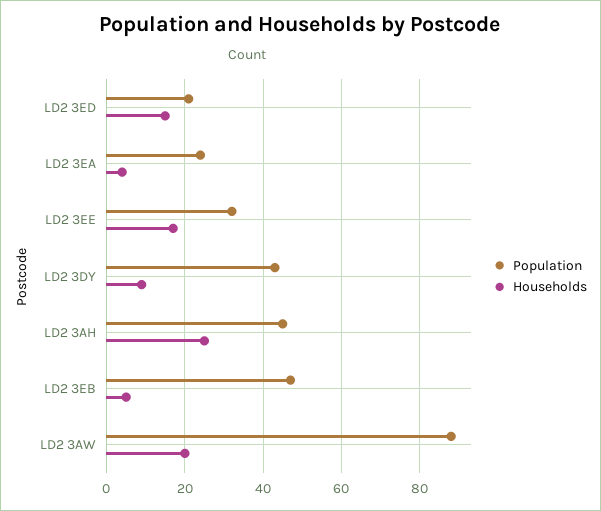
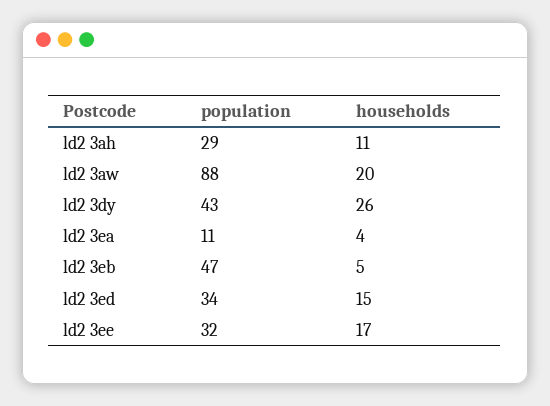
Population, LD2 3ED: 20 -> 34
Population, LD2 3EA: 25 -> 11
Households, LD2 3DY: 10 -> 26
Population, LD2 3AH: 45 -> 29
Households, LD2 3AH: 25 -> 11

